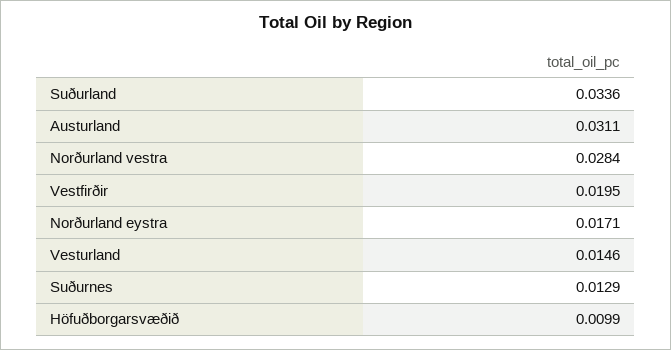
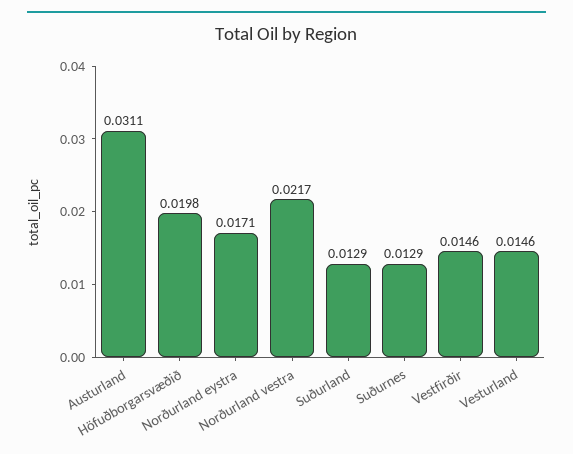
Suðurland: 0.0336 -> 0.0129
Norðurland vestra: 0.0284 -> 0.0217
Vestfirðir: 0.0195 -> 0.0146
Höfuðborgarsvæðið: 0.0099 -> 0.0198

